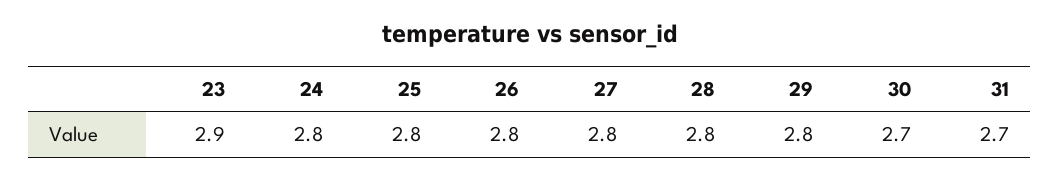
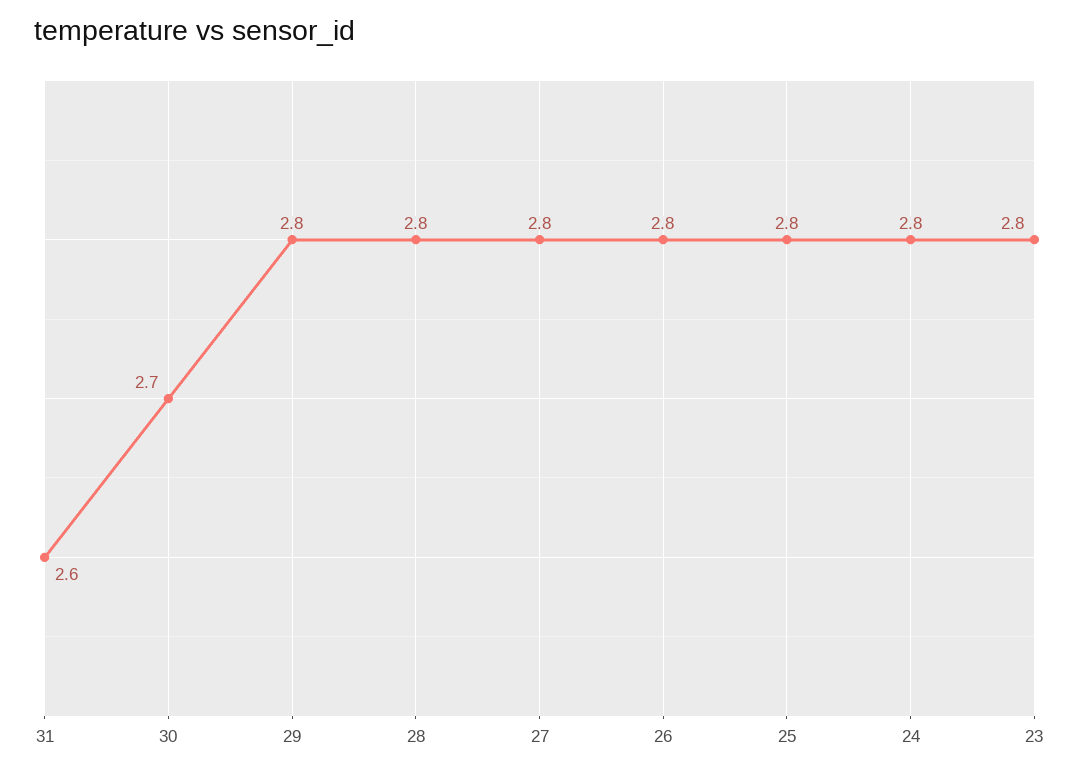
23: 2.9 -> 2.8
31: 2.7 -> 2.6

